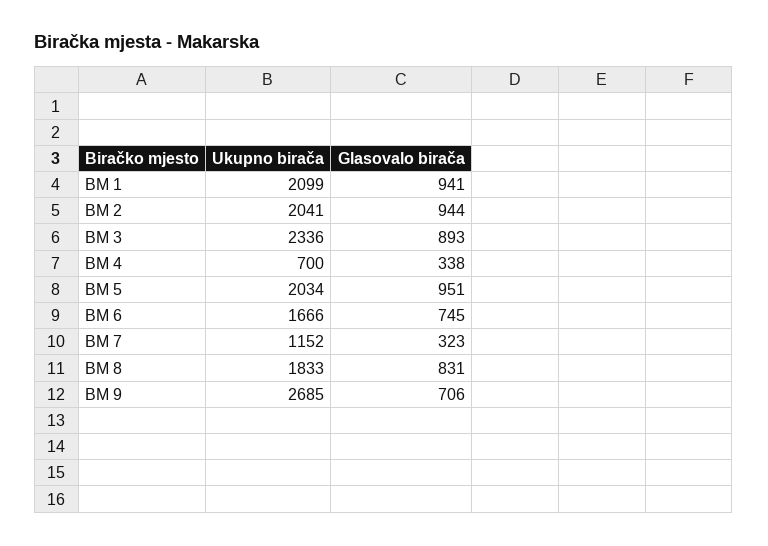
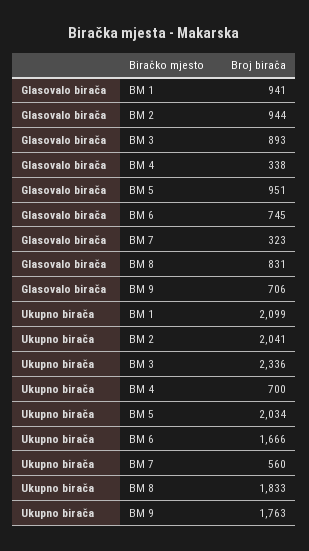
Ukupno birača, BM 7: 1152 -> 560
Ukupno birača, BM 9: 2685 -> 1763

